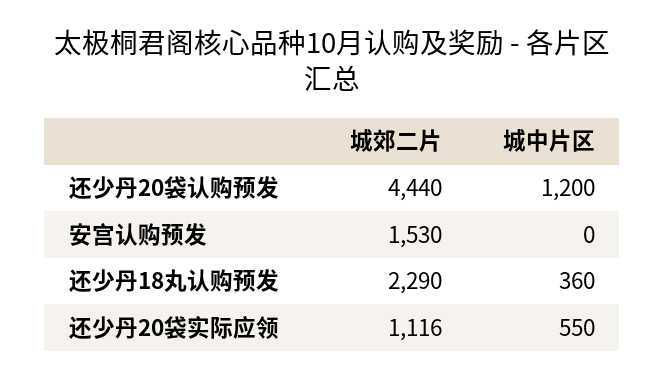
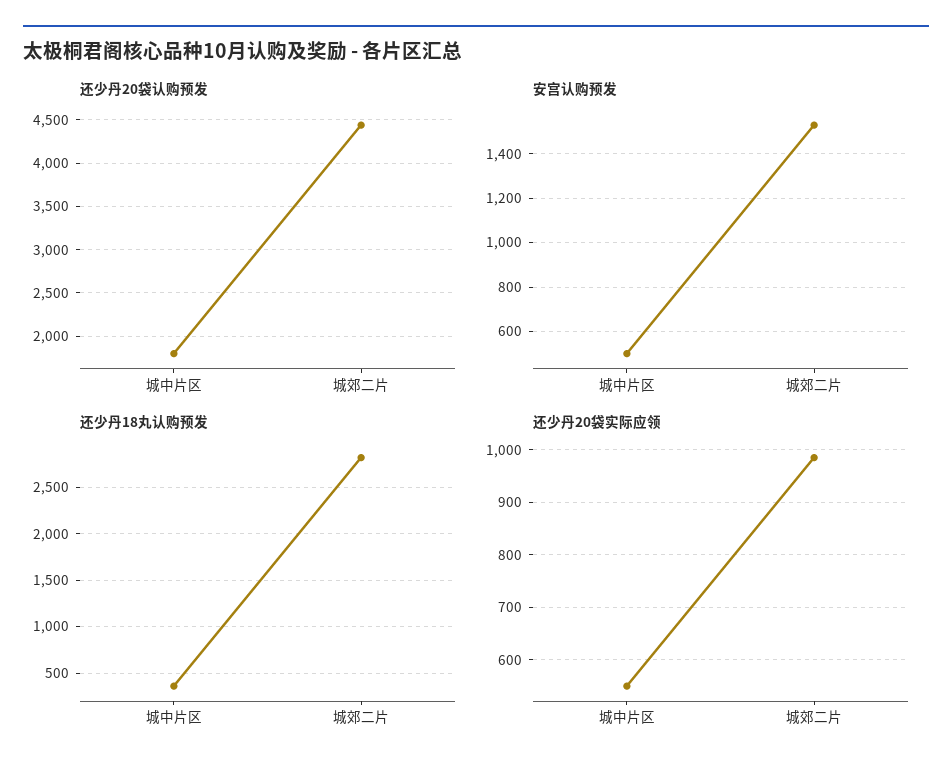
还少丹20袋认购预发, 城中片区: 1200 -> 1800
安宫认购预发, 城中片区: 0 -> 500
还少丹18丸认购预发, 城郊二片: 2290 -> 2800
还少丹20袋实际应领, 城郊二片: 1116 -> 980

